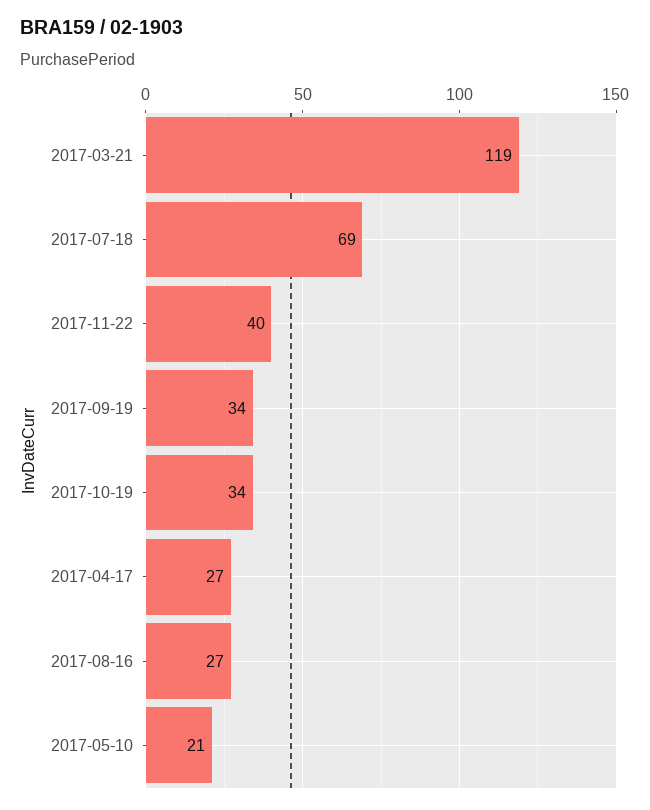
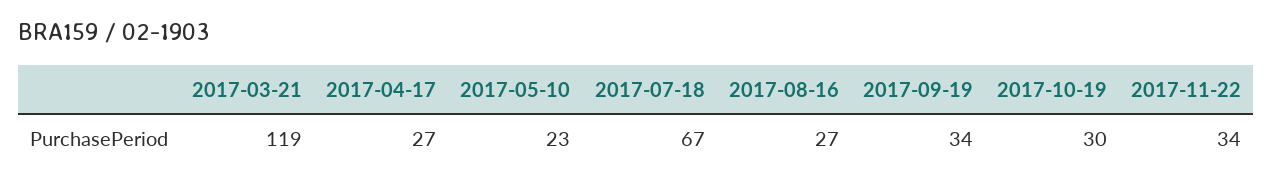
2017-07-18: 69 -> 67
2017-11-22: 40 -> 34
2017-10-19: 34 -> 30
2017-05-10: 21 -> 23

